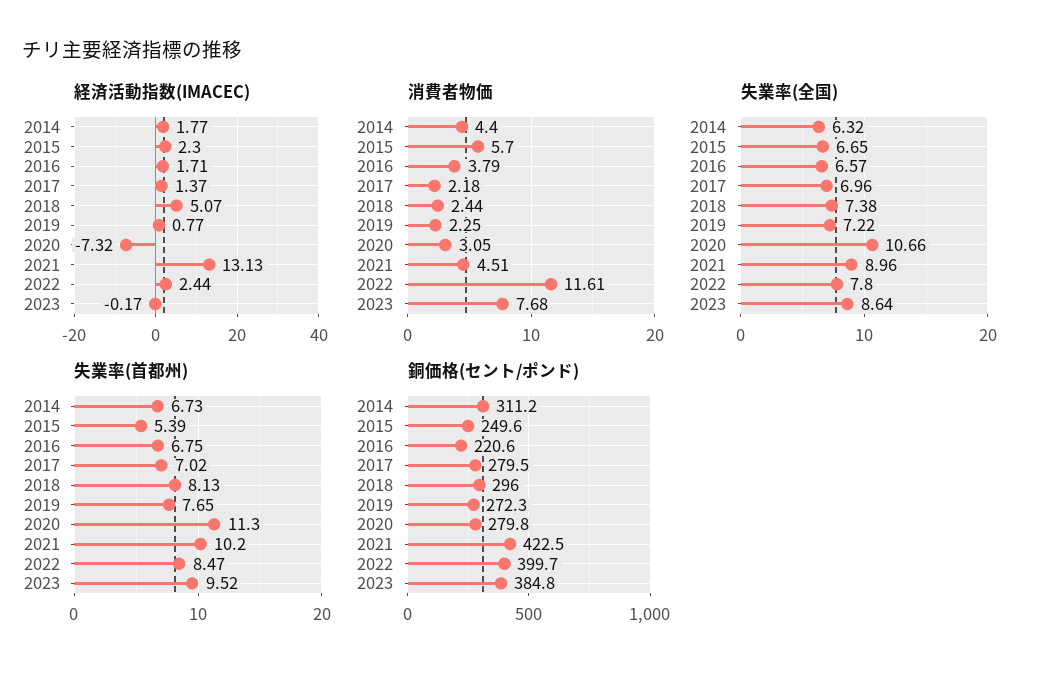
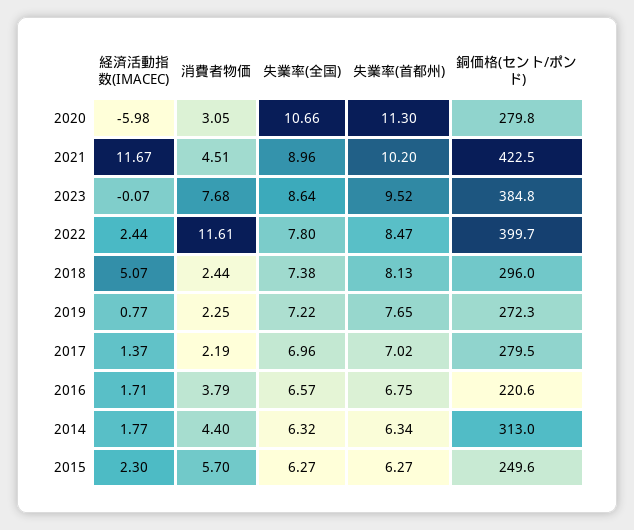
経済活動指数(IMACEC), 2020: -7.32 -> -5.98
経済活動指数(IMACEC), 2021: 13.13 -> 11.67
経済活動指数(IMACEC), 2023: -0.17 -> -0.07
消費者物価, 2017: 2.18 -> 2.19
失業率(全国), 2015: 6.65 -> 6.27
失業率(首都州), 2014: 6.73 -> 6.34
失業率(首都州), 2015: 5.39 -> 6.27
銅価格(セント/ポンド), 2014: 311.2 -> 313

